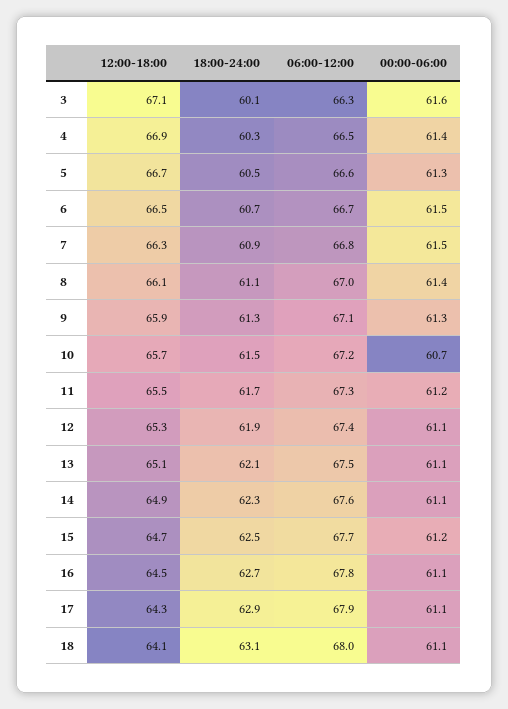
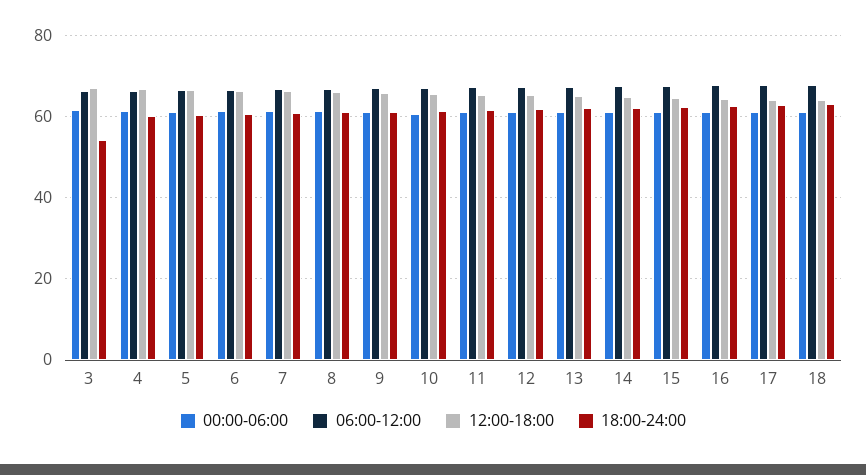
18:00-24:00, 3: 60.1 -> 54

